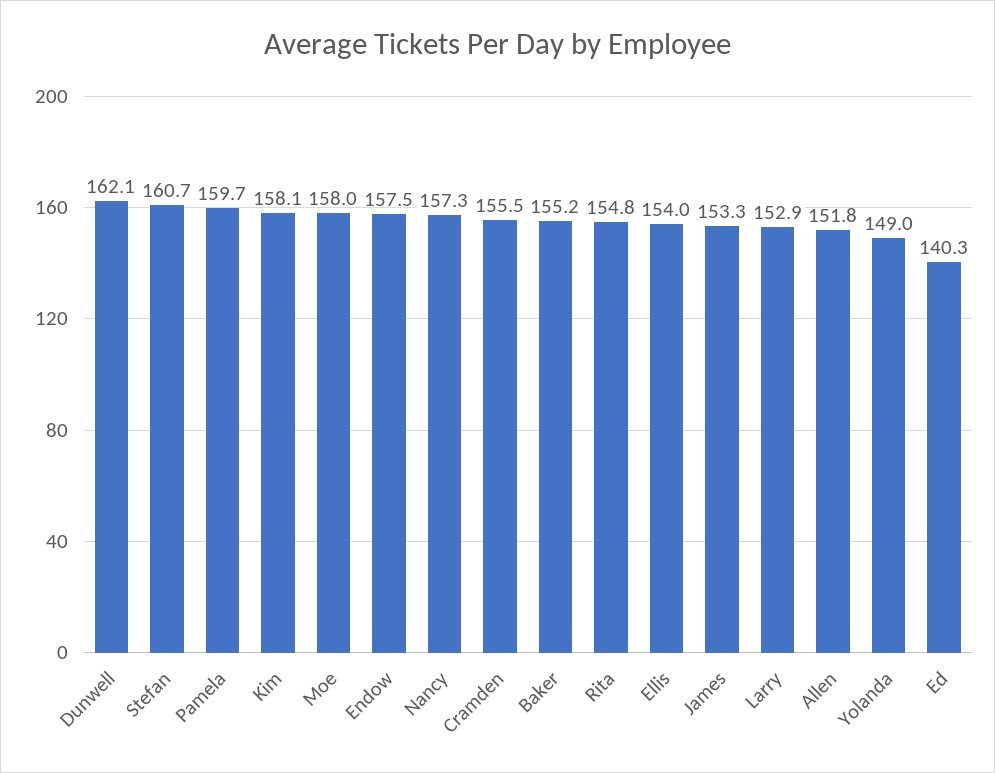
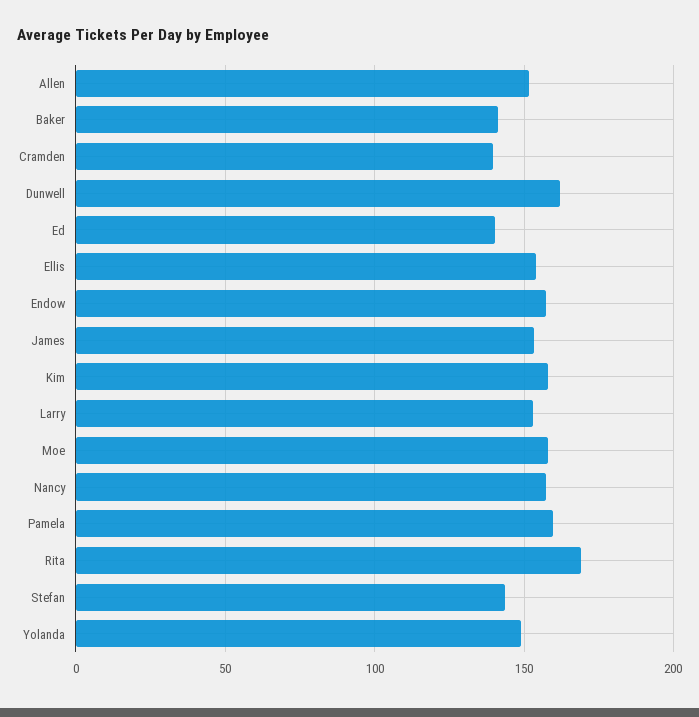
Stefan: 160.7 -> 145
Cramden: 155.5 -> 140
Baker: 155.2 -> 140
Rita: 154.8 -> 170

